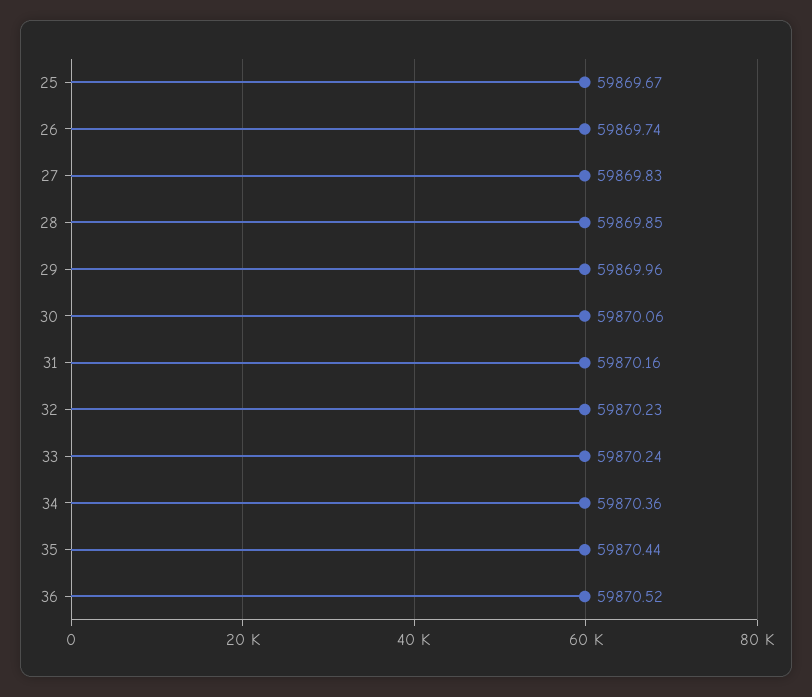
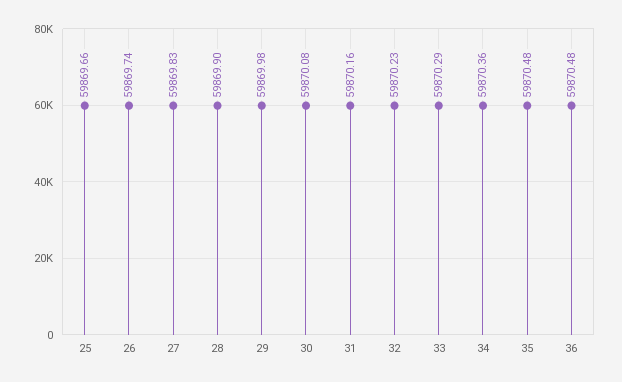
25: 59869.67 -> 59869.66
28: 59869.85 -> 59869.9
29: 59869.96 -> 59869.98
30: 59870.06 -> 59870.08
33: 59870.24 -> 59870.29
35: 59870.44 -> 59870.48
36: 59870.52 -> 59870.48

